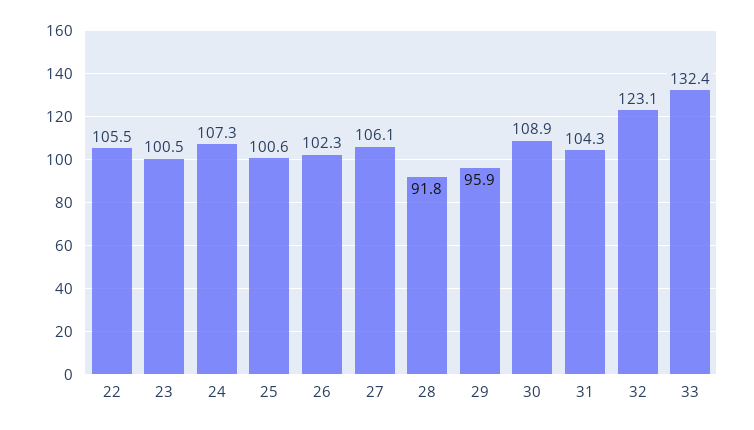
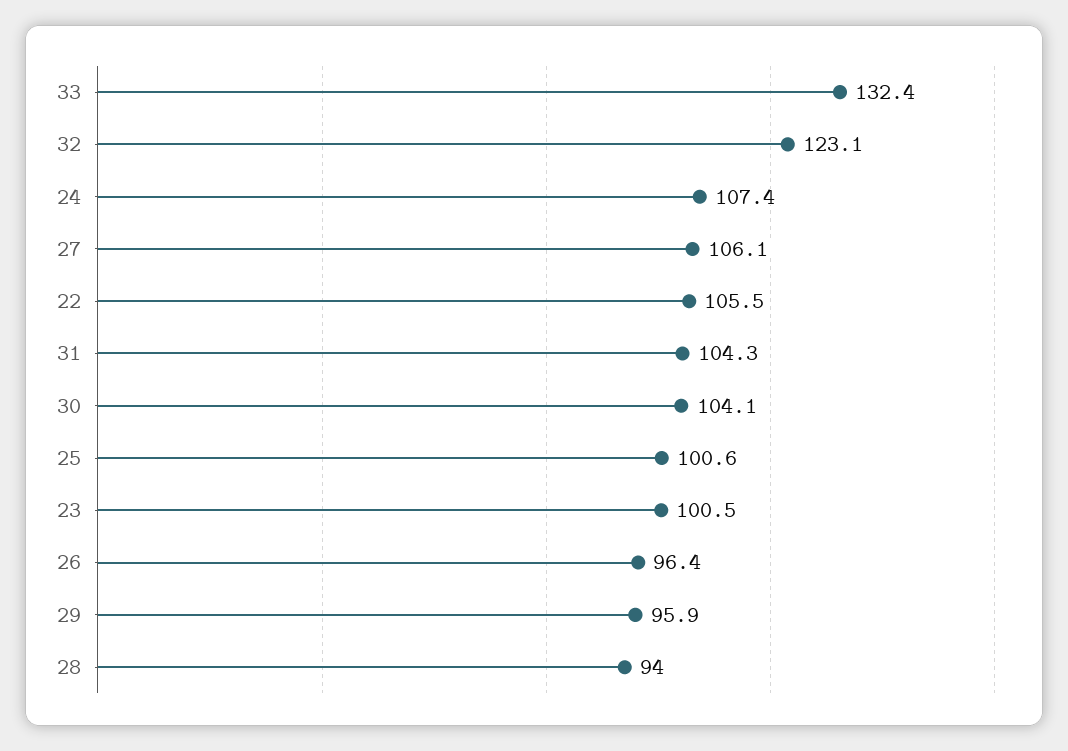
24: 107.3 -> 107.4
26: 102.3 -> 96.4
28: 91.8 -> 94
30: 108.9 -> 104.1

